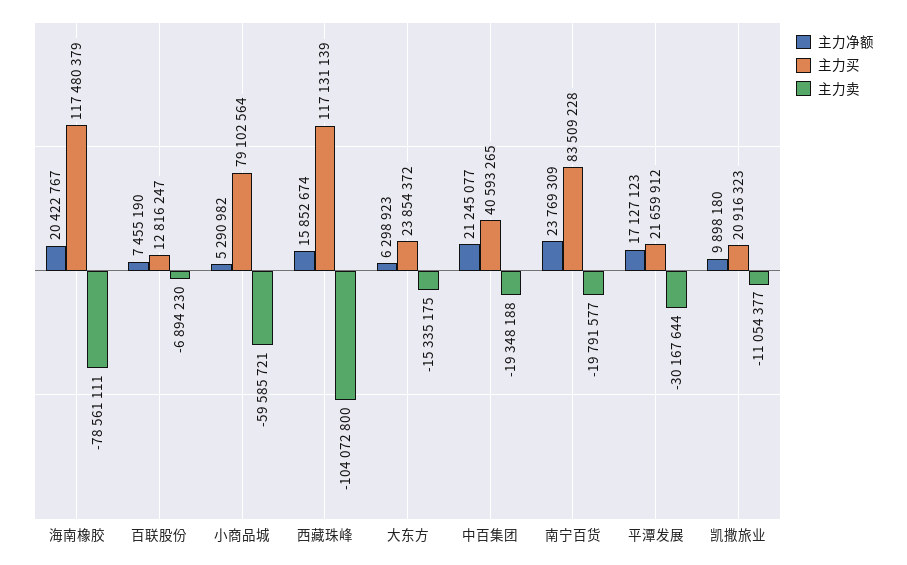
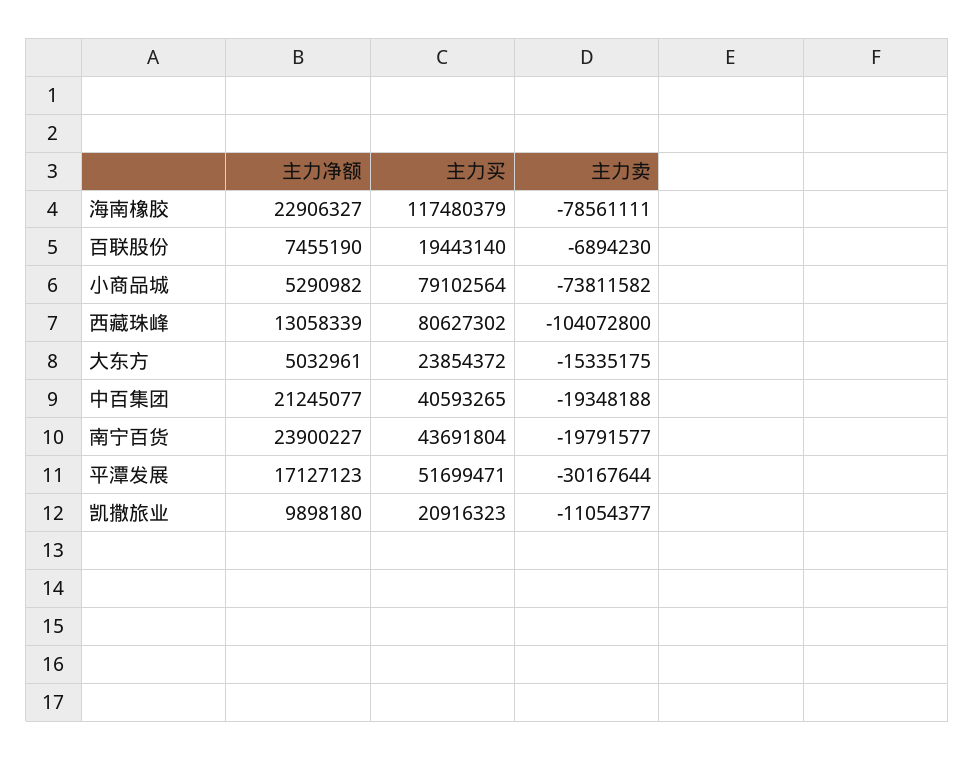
主力净额, 海南橡胶: 20422767 -> 22906327
主力买, 百联股份: 12816247 -> 19443140
主力卖, 小商品城: -59585721 -> -73811582
主力净额, 西藏珠峰: 15852674 -> 13058339
主力买, 西藏珠峰: 117131139 -> 80627302
主力净额, 大东方: 6298923 -> 5032961
主力净额, 南宁百货: 23769309 -> 23900227
主力买, 南宁百货: 83509228 -> 43691804
主力买, 平潭发展: 21659912 -> 51699471

